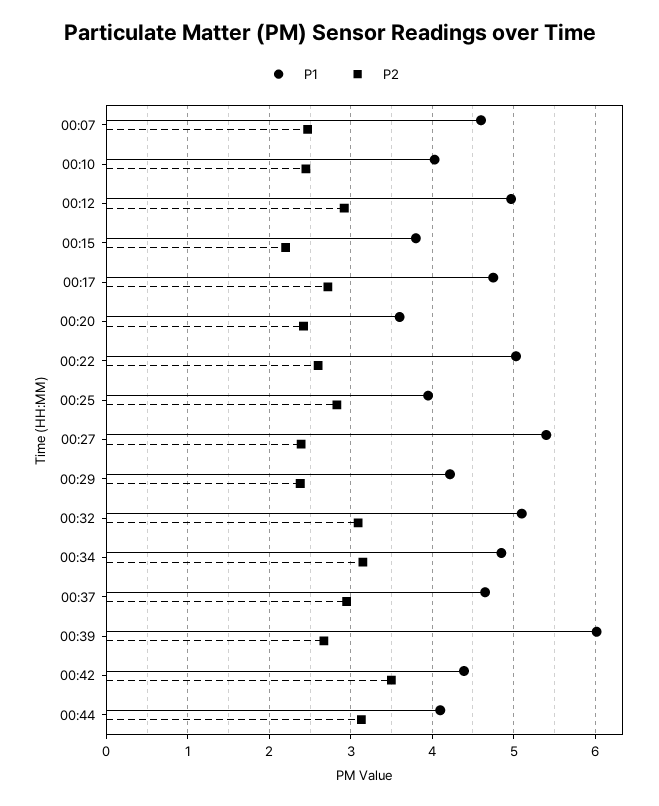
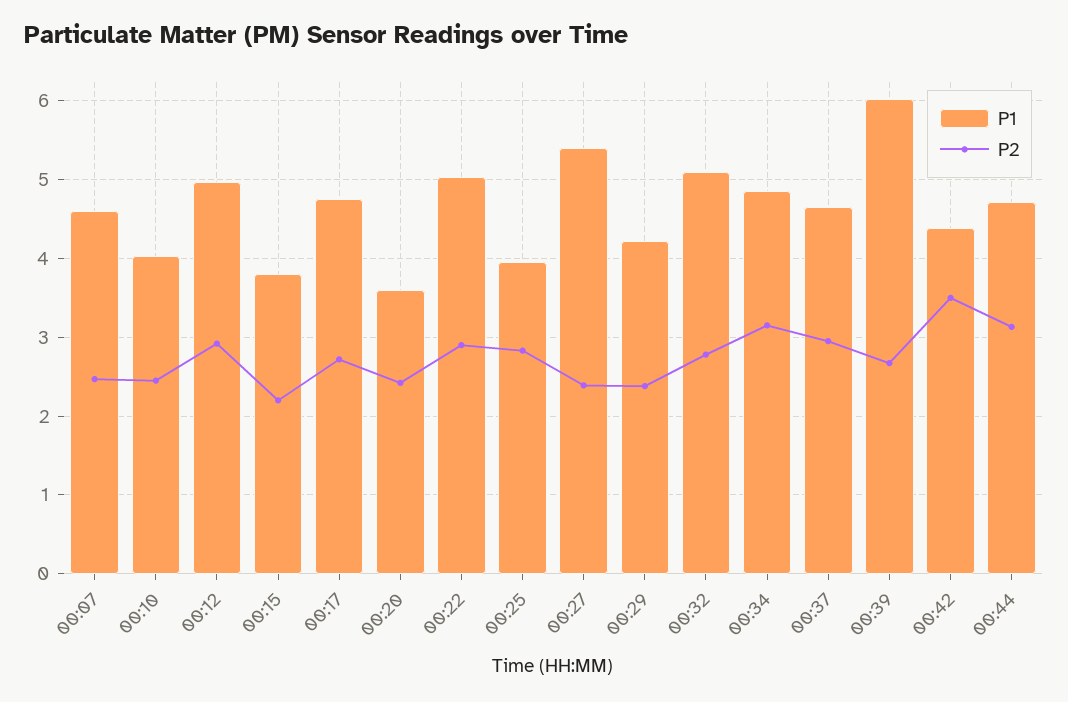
P2, 00:22: 2.6 -> 2.9
P2, 00:32: 3.1 -> 2.8
P1, 00:44: 4.1 -> 4.7

